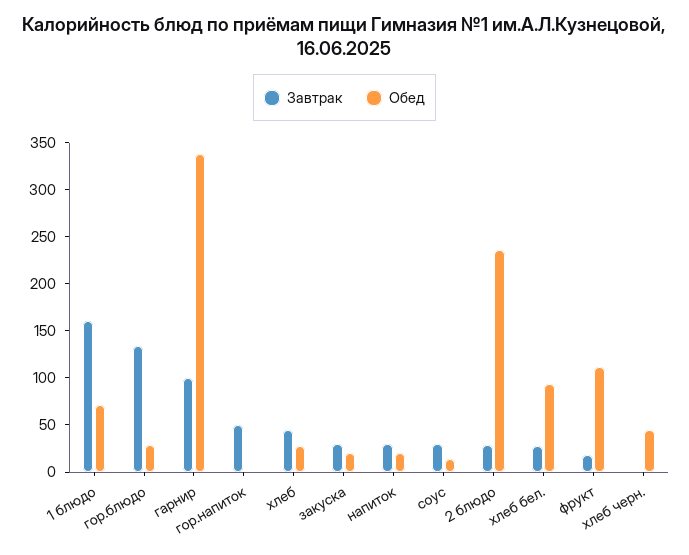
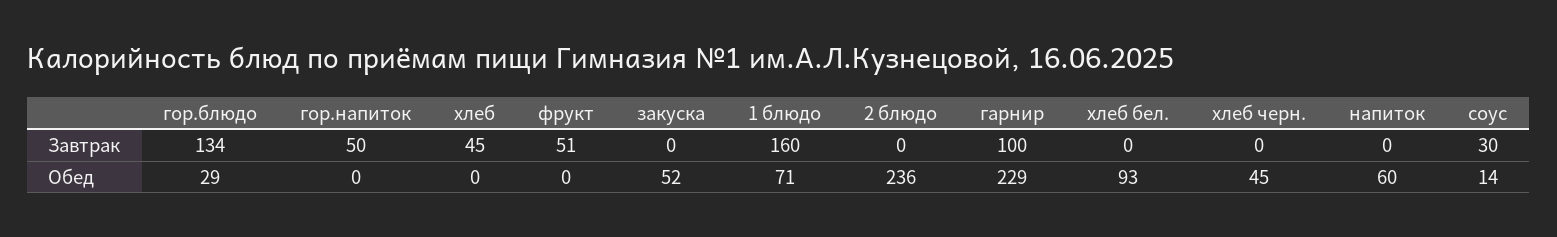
Обед, гарнир: 340 -> 229
Обед, хлеб: 30 -> 0
Завтрак, закуска: 30 -> 0
Обед, закуска: 20 -> 52
Завтрак, напиток: 30 -> 0
Обед, напиток: 20 -> 60
Завтрак, 2 блюдо: 30 -> 0
Завтрак, хлеб бел.: 30 -> 0
Завтрак, фрукт: 20 -> 51
Обед, фрукт: 110 -> 0

